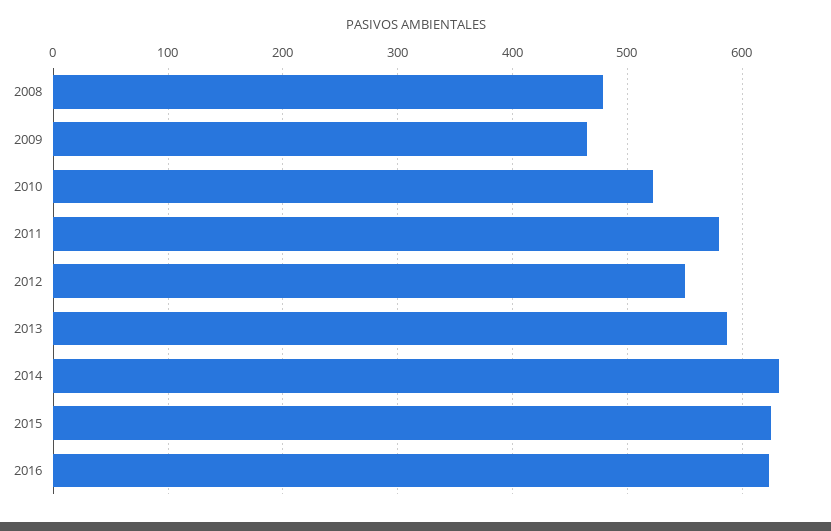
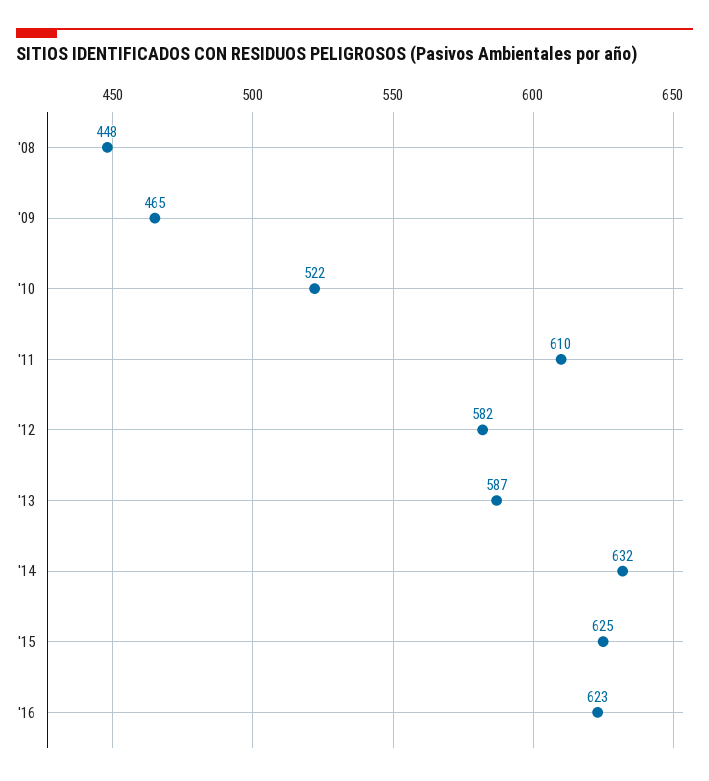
2008: 480 -> 448
2011: 580 -> 610
2012: 550 -> 582

